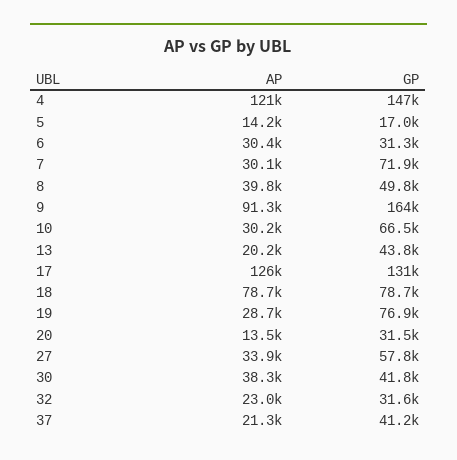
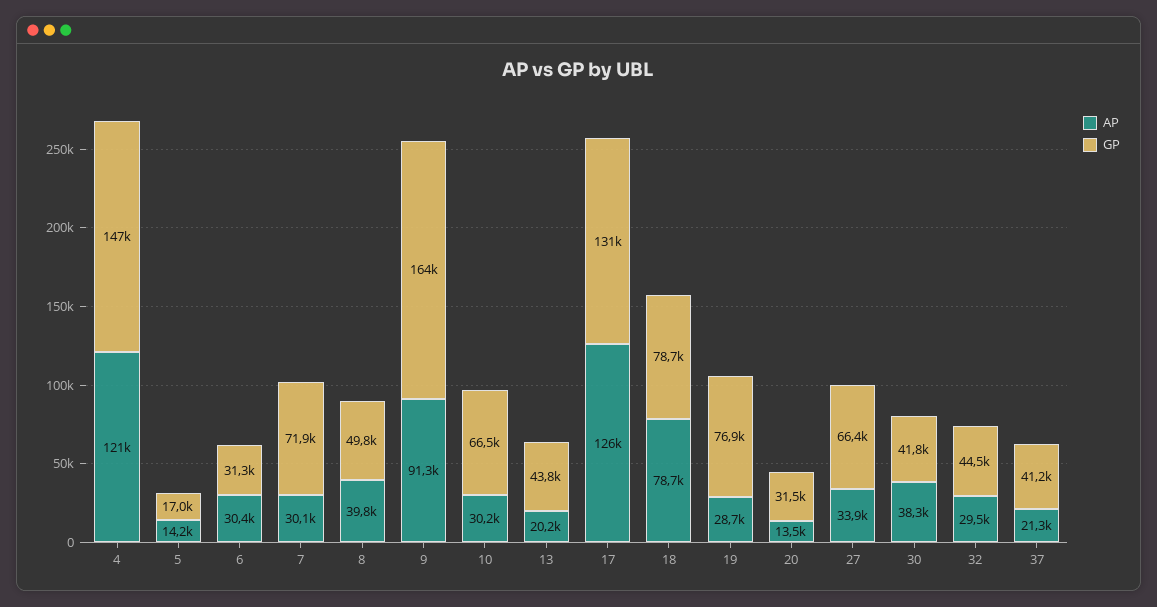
GP, 27: 57800 -> 66400
AP, 32: 23000 -> 29500
GP, 32: 31600 -> 44500

